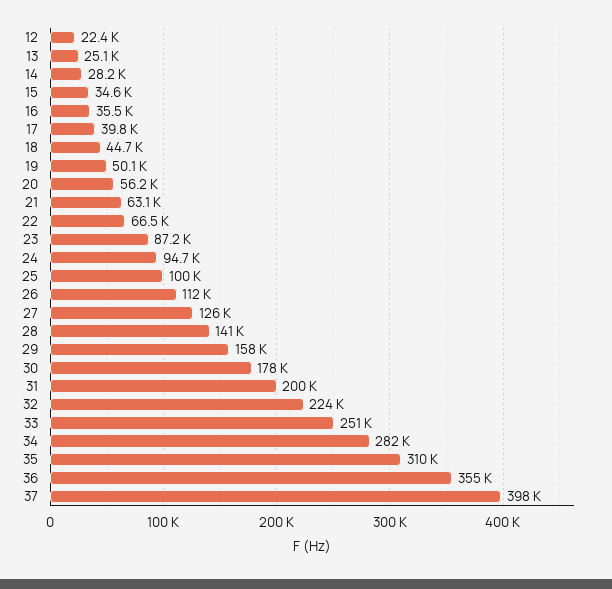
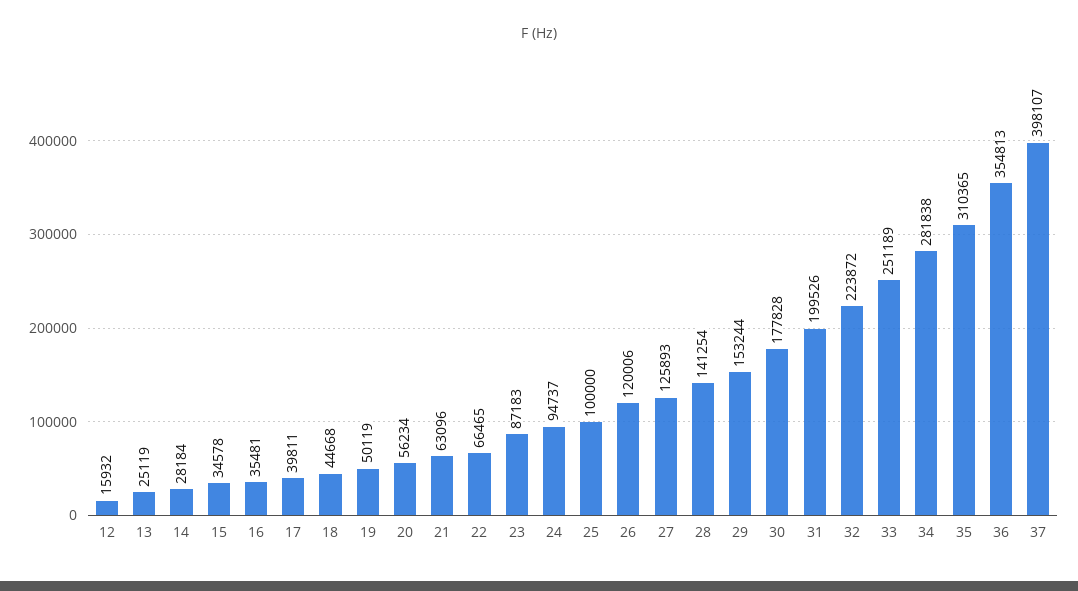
12: 22400 -> 15932
26: 112000 -> 120006
29: 158000 -> 153244

